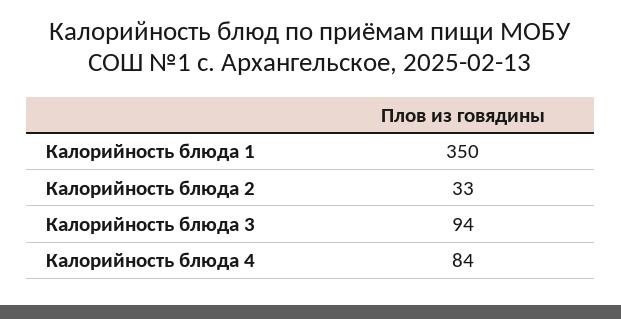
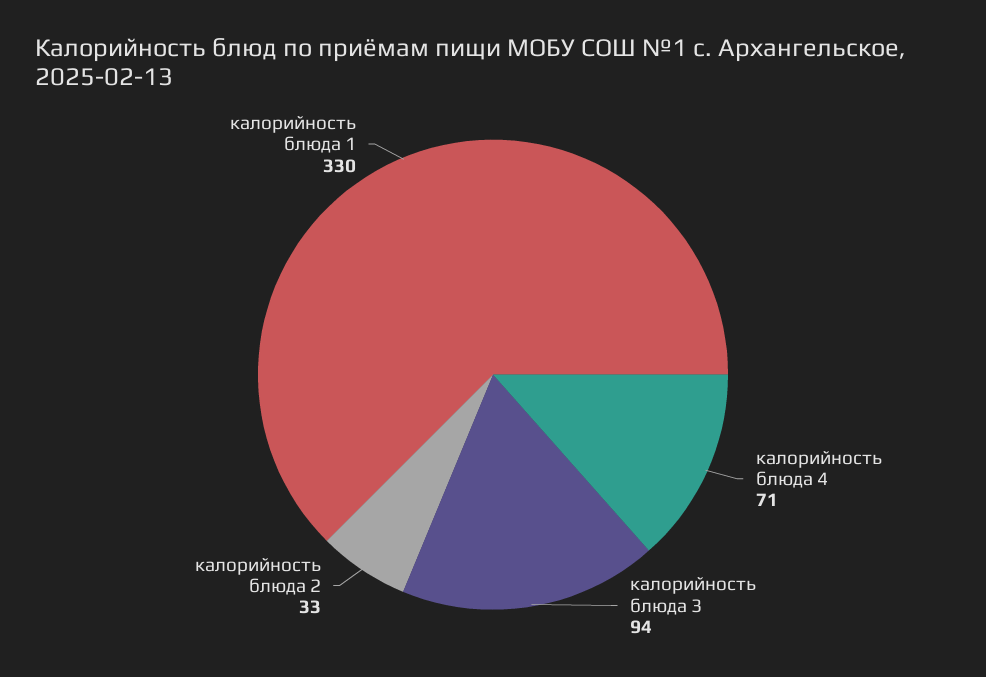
Калорийность блюда 1: 350 -> 330
Калорийность блюда 4: 84 -> 71

